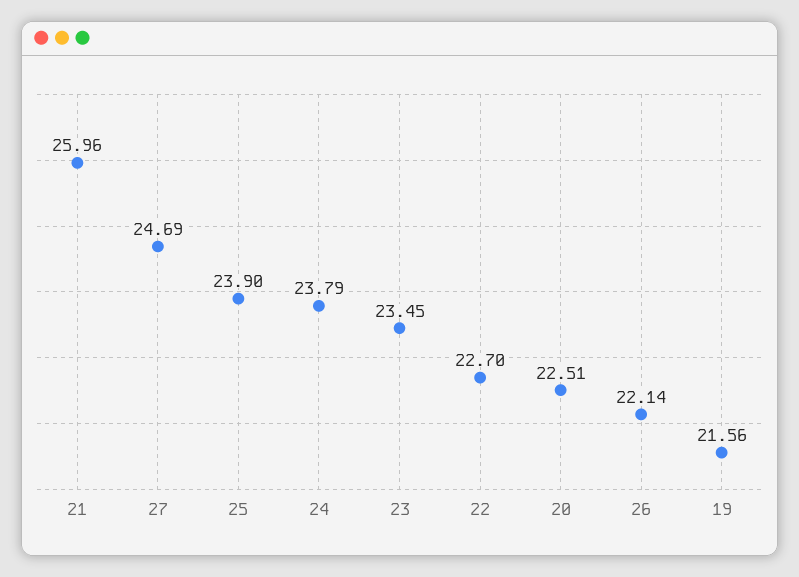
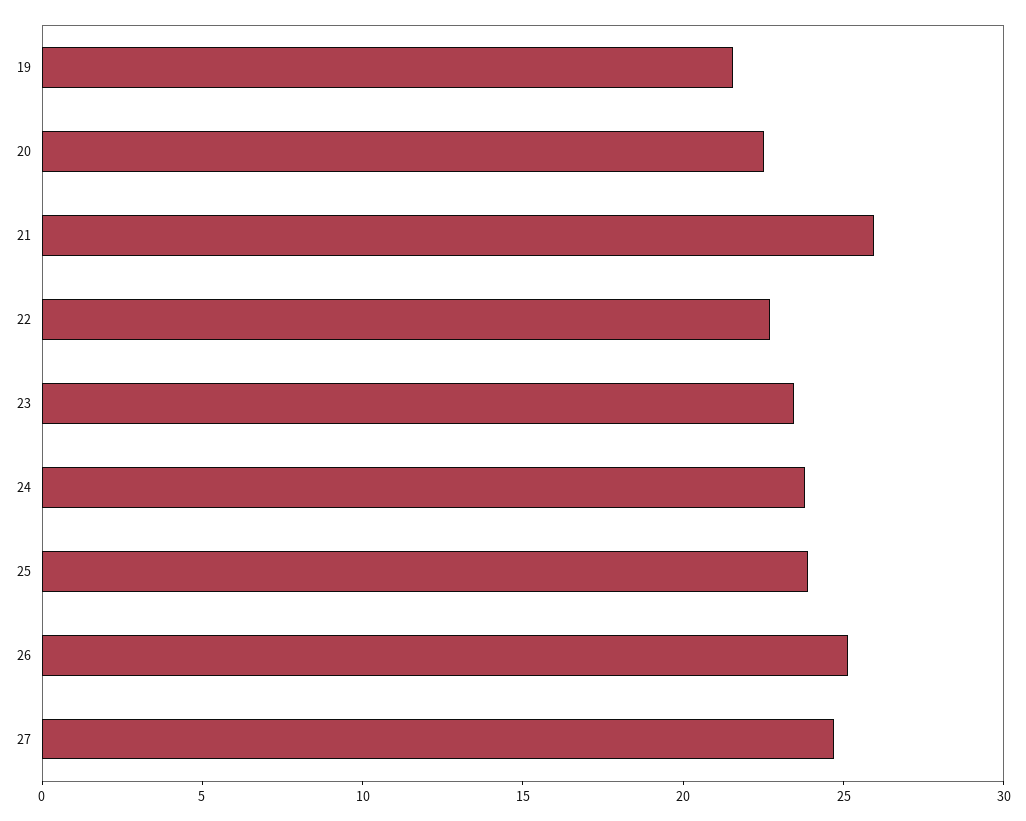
26: 22.14 -> 25

